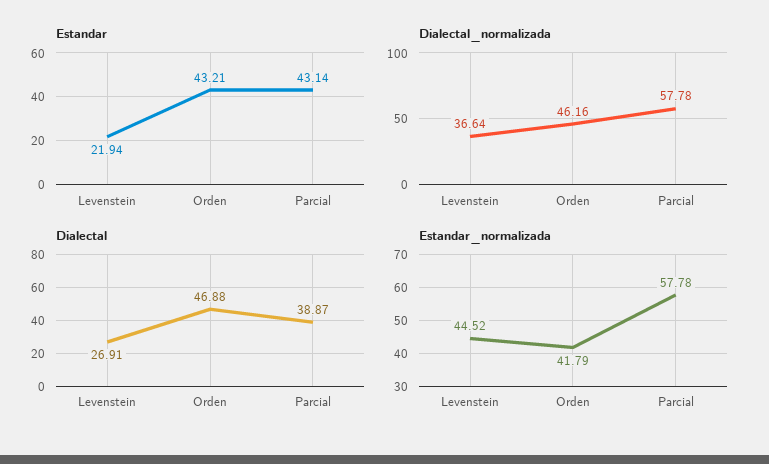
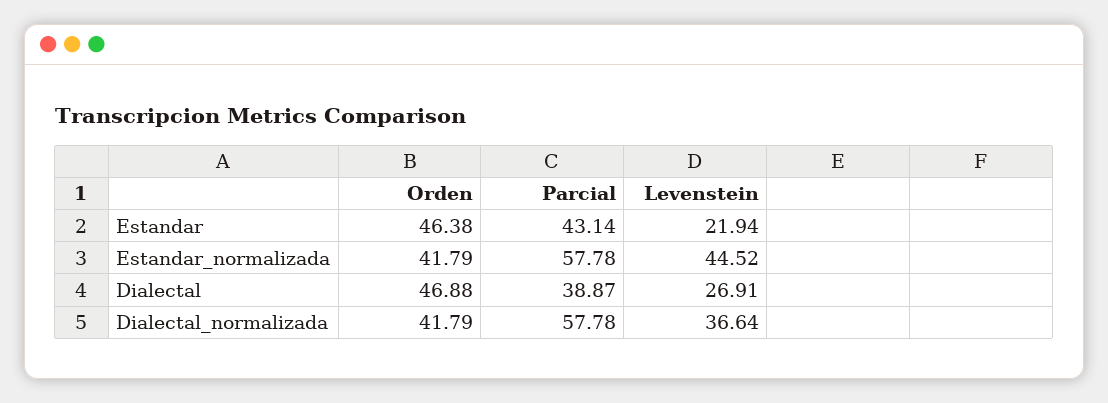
Estandar, Orden: 43.21 -> 46.38
Dialectal_normalizada, Orden: 46.16 -> 41.79

